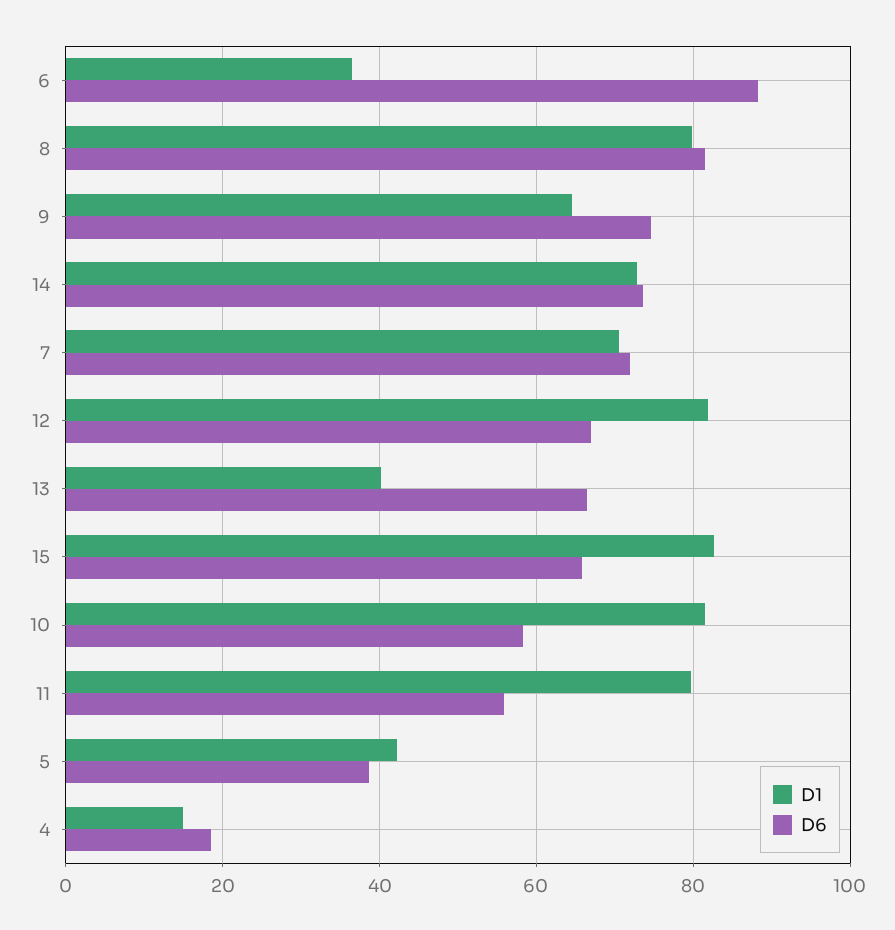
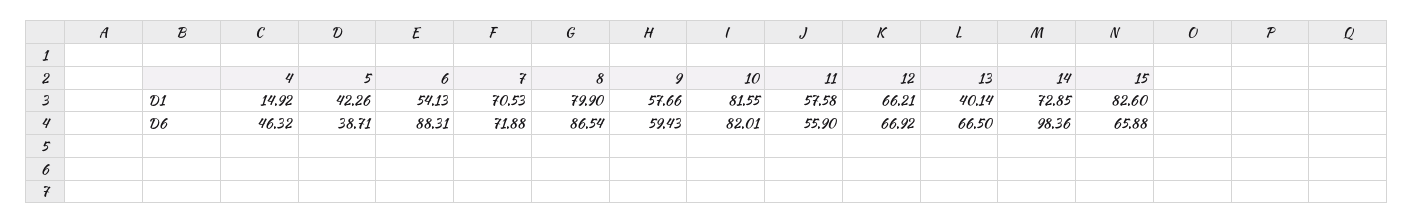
D1, 6: 36 -> 54.13
D6, 8: 82 -> 86.54
D1, 9: 64 -> 57.66
D6, 9: 74 -> 59.43
D6, 14: 74 -> 98.36
D1, 12: 82 -> 66.21
D6, 10: 58 -> 82.01
D1, 11: 80 -> 57.58
D6, 4: 18 -> 46.32

